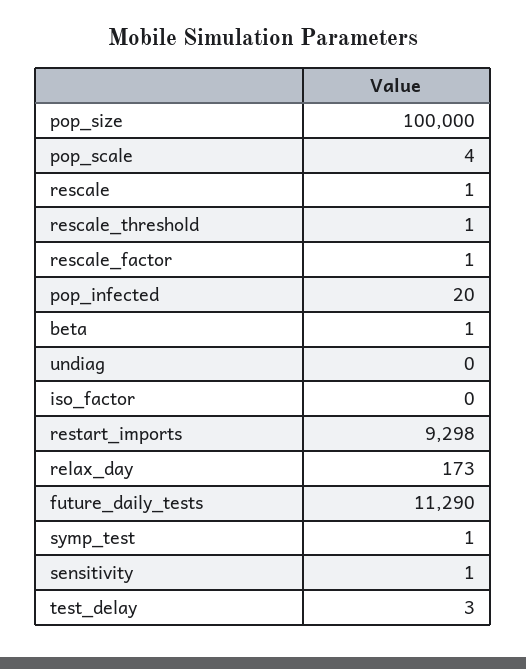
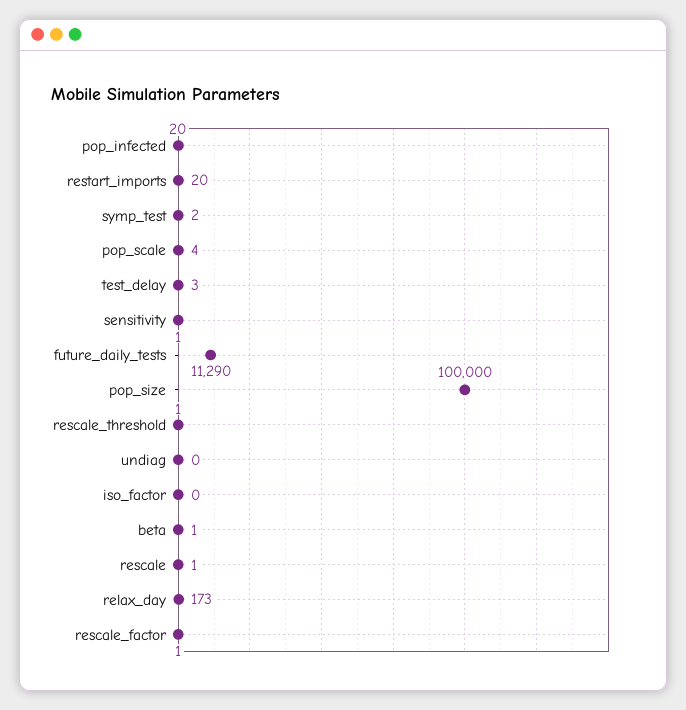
restart_imports: 9298 -> 20
symp_test: 1 -> 2

